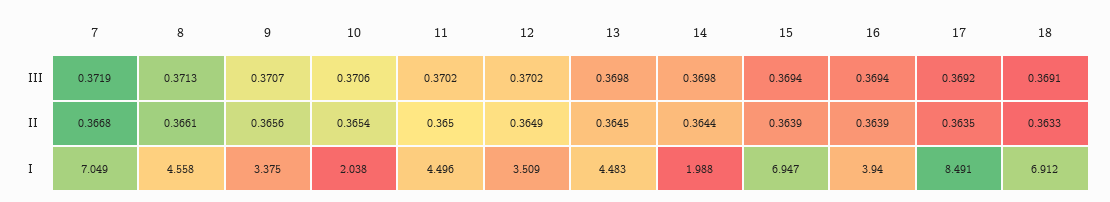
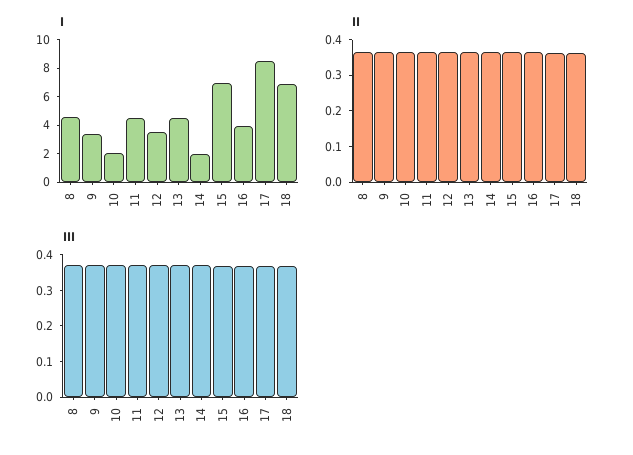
III, 7: 0.3719 -> none
II, 7: 0.3668 -> none
I, 7: 7.049 -> none

